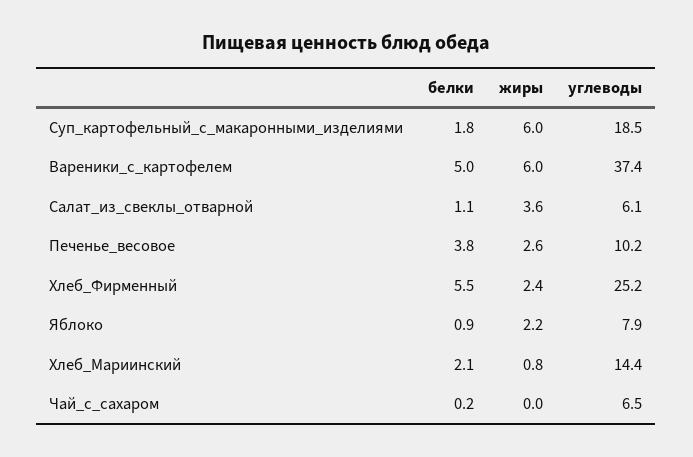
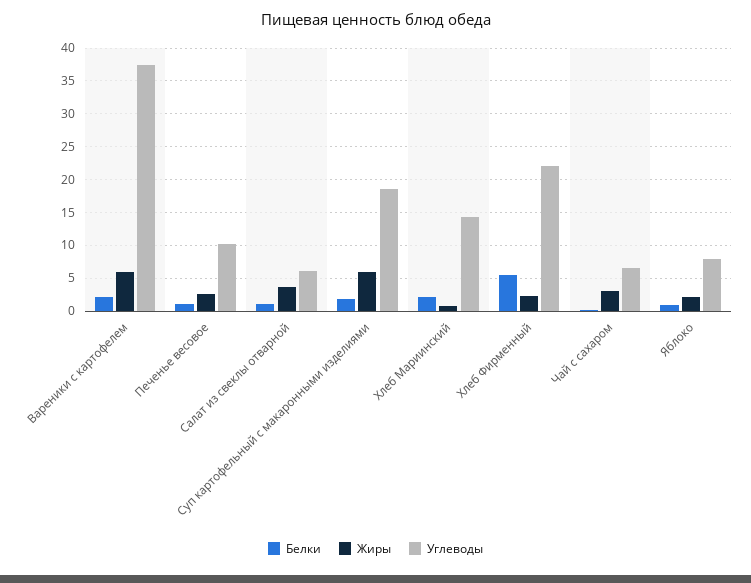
белки, Вареники_с_картофелем: 5 -> 2
белки, Печенье_весовое: 3.8 -> 1
углеводы, Хлеб_Фирменный: 25.2 -> 22
жиры, Чай_с_сахаром: 0 -> 3

